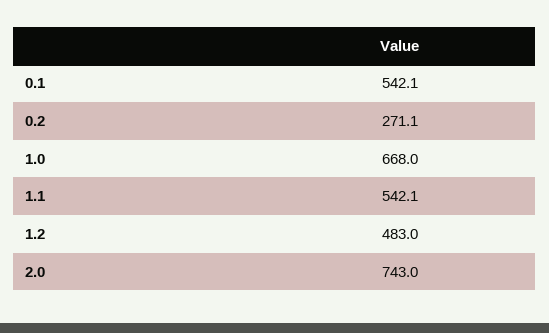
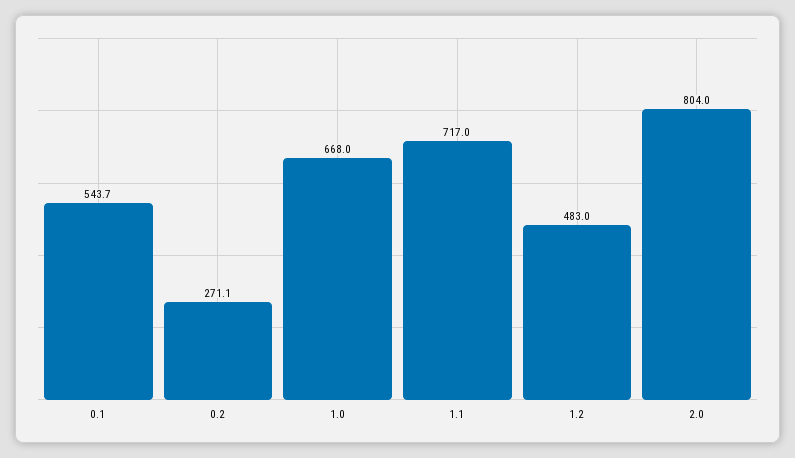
0.1: 542.1 -> 543.7
1.1: 542.1 -> 717
2.0: 743 -> 804

